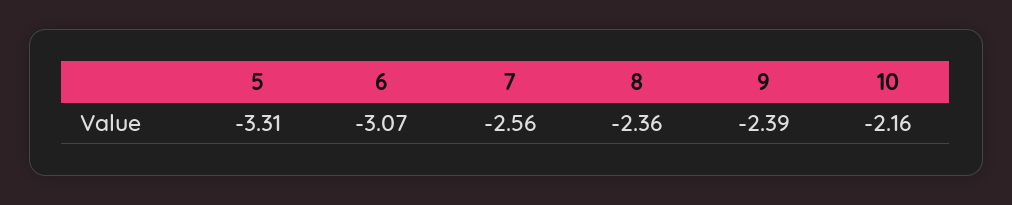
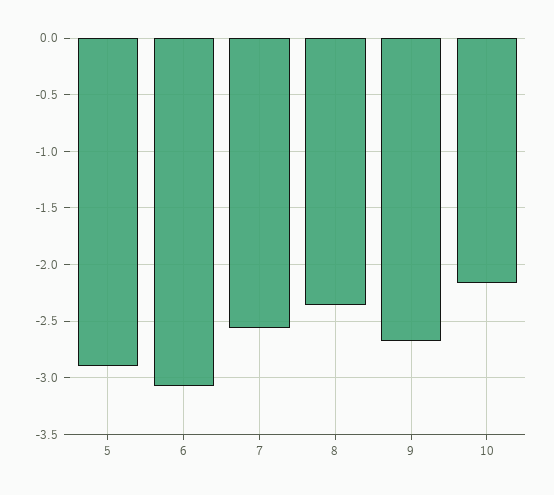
5: -3.31 -> -2.9
9: -2.39 -> -2.7

